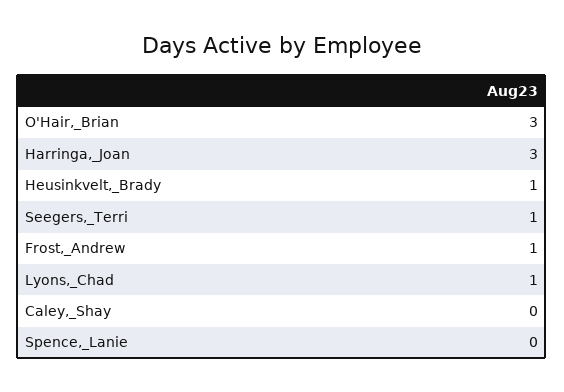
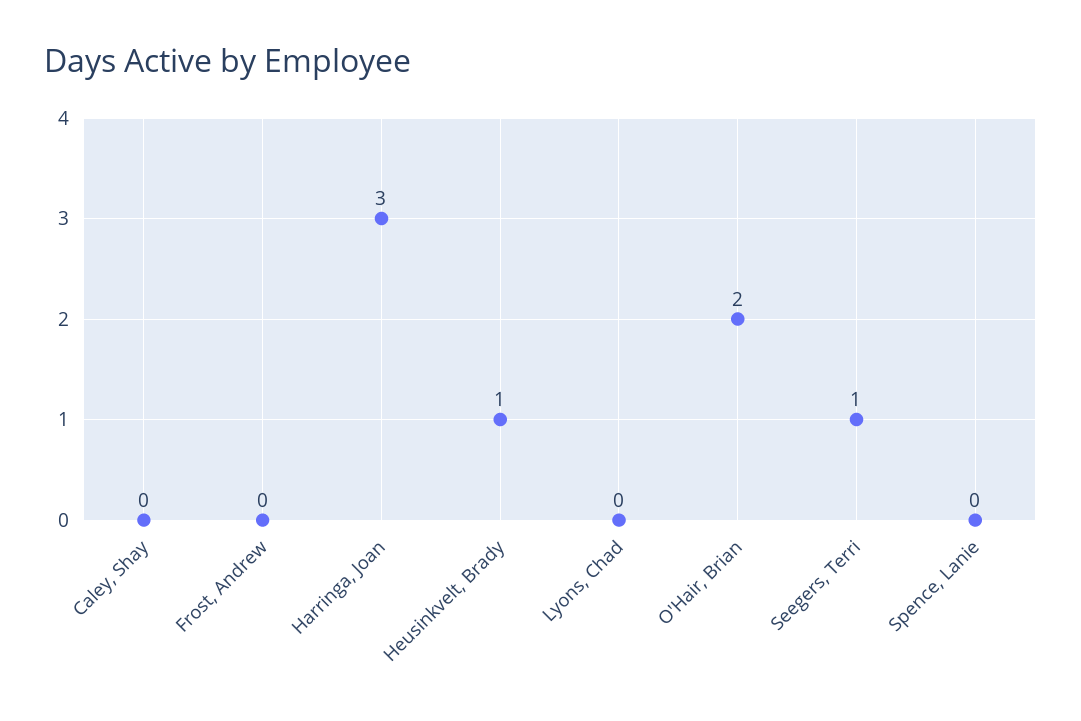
O'Hair,_Brian: 3 -> 2
Frost,_Andrew: 1 -> 0
Lyons,_Chad: 1 -> 0

